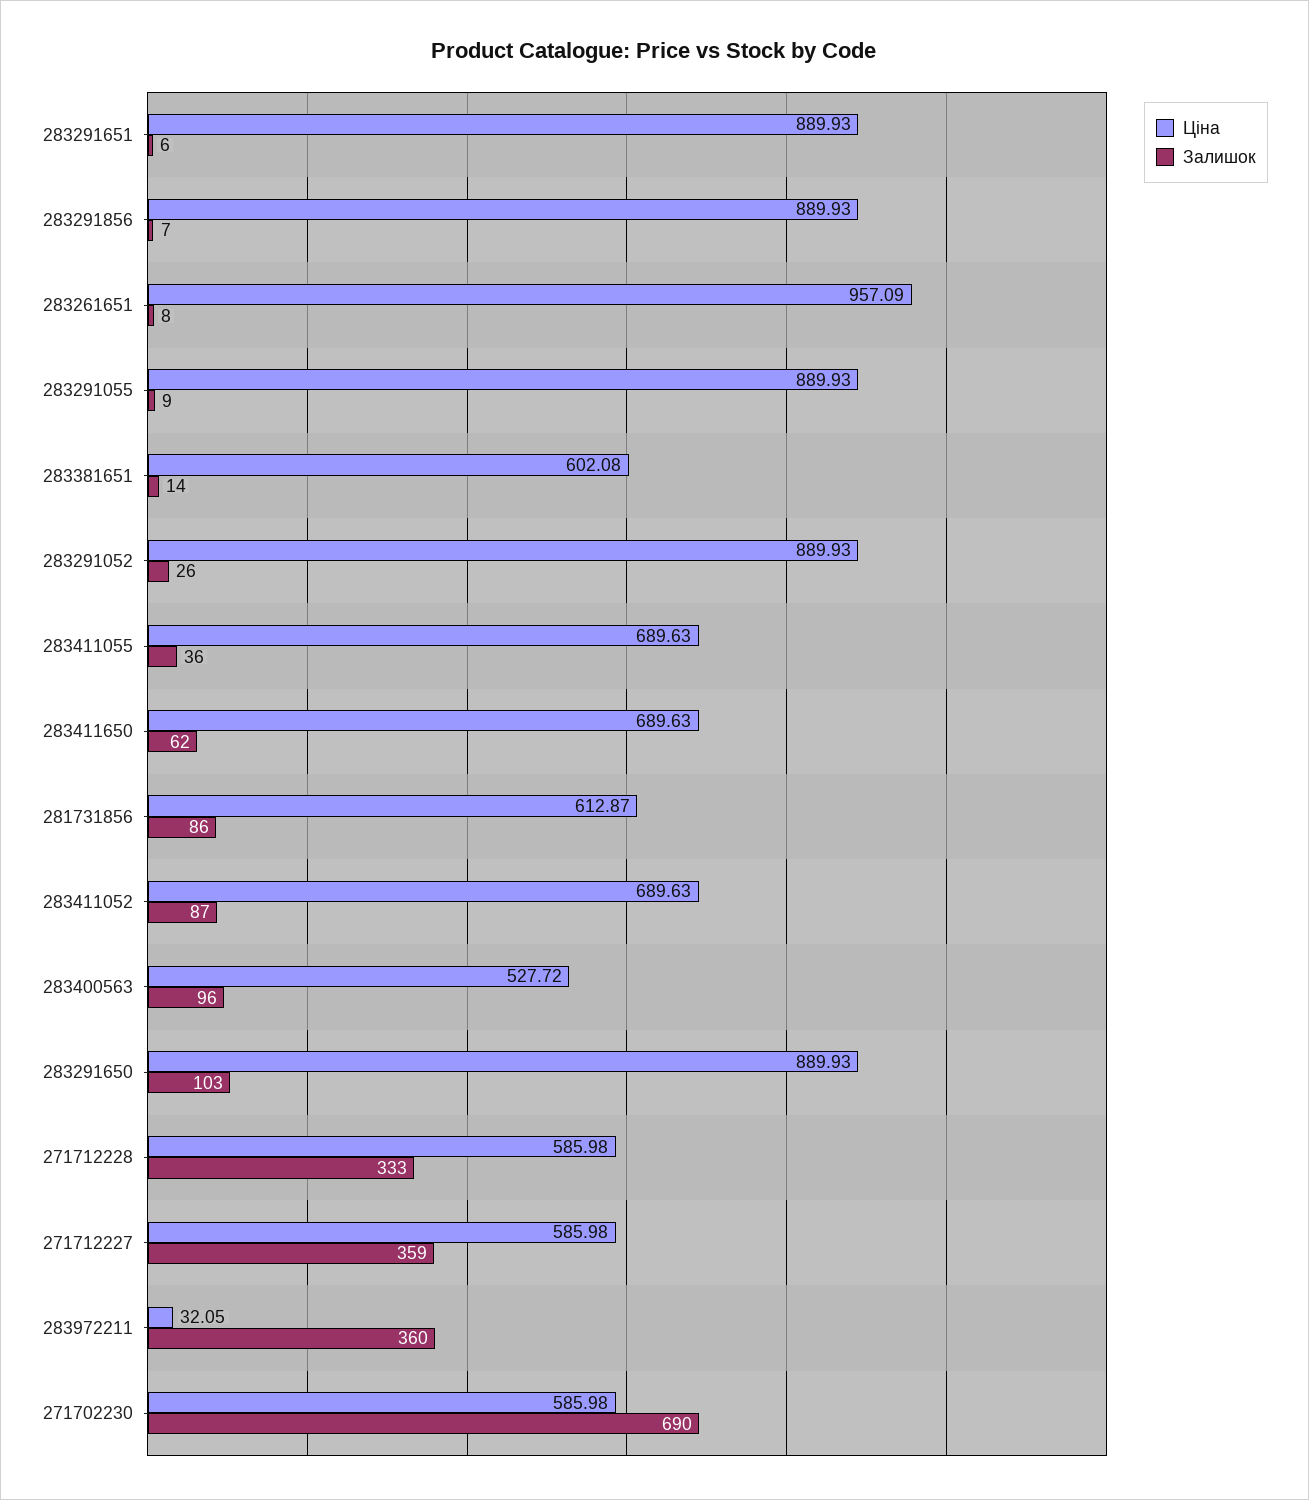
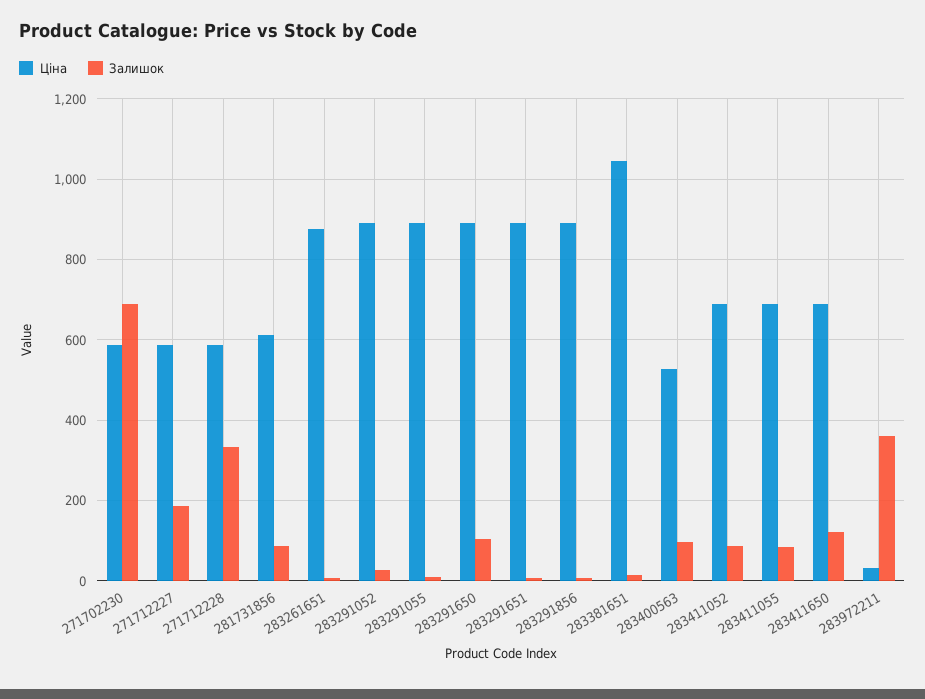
Ціна, 283261651: 957.09 -> 880
Ціна, 283381651: 602.08 -> 1040
Залишок, 283411055: 36 -> 80
Залишок, 283411650: 62 -> 120
Залишок, 271712227: 359 -> 180

